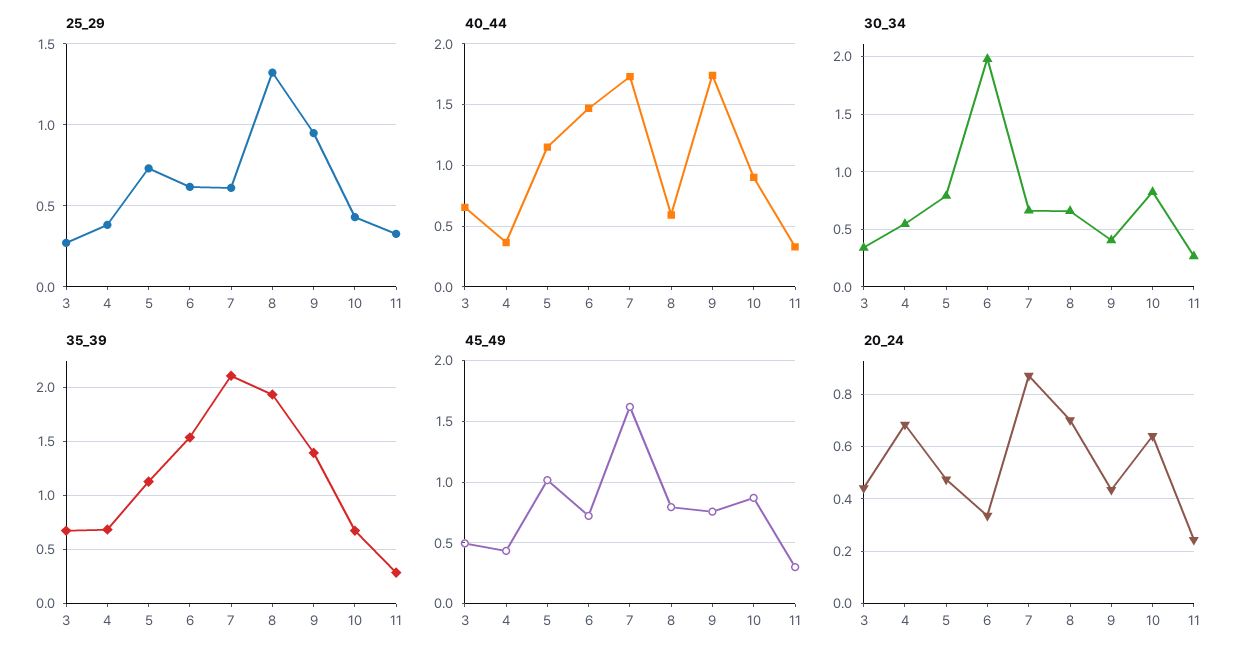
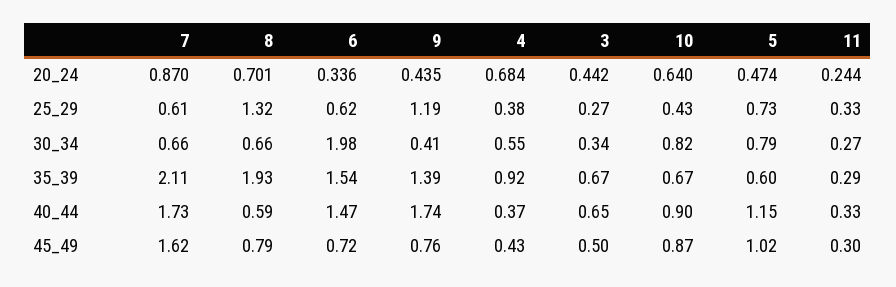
25_29, 9: 0.95 -> 1.19
35_39, 4: 0.7 -> 0.92
35_39, 5: 1.1 -> 0.6

